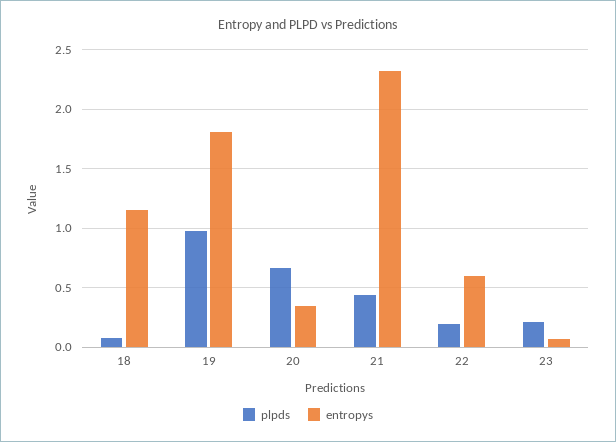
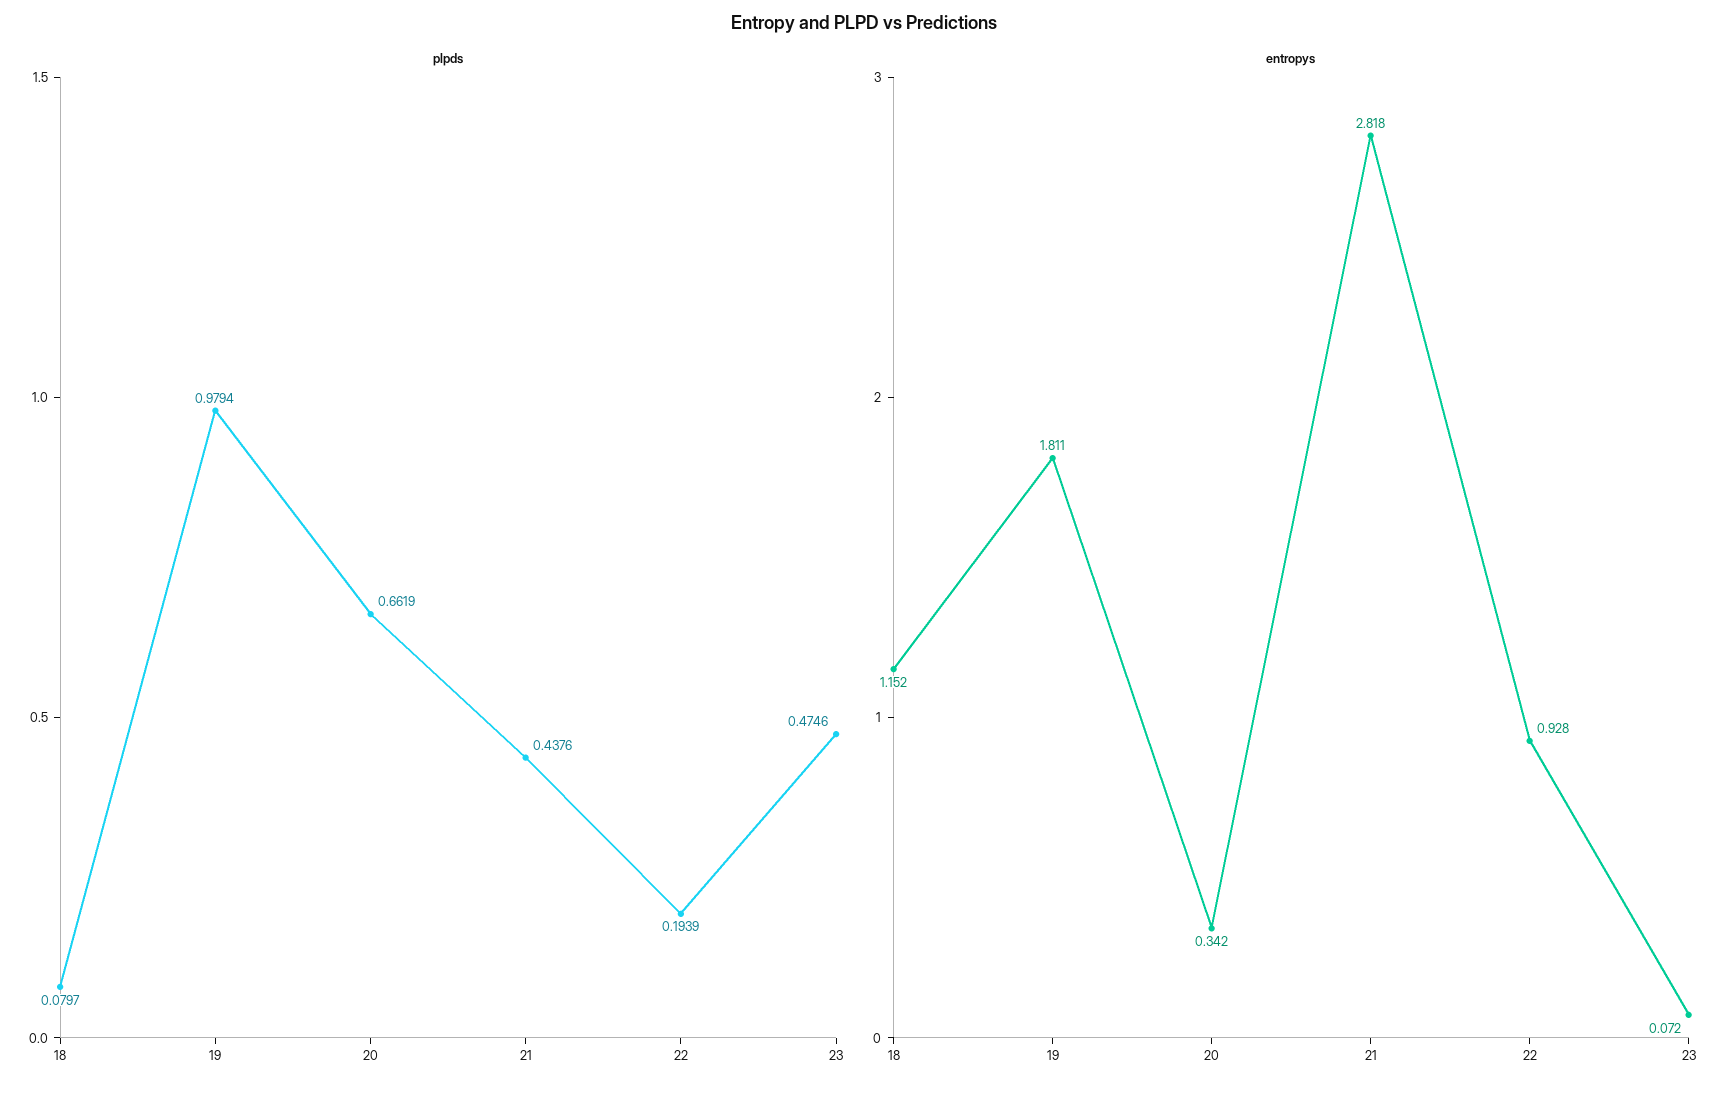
entropys, 21: 2.3 -> 2.818
entropys, 22: 0.6 -> 0.928
plpds, 23: 0.2 -> 0.4746

